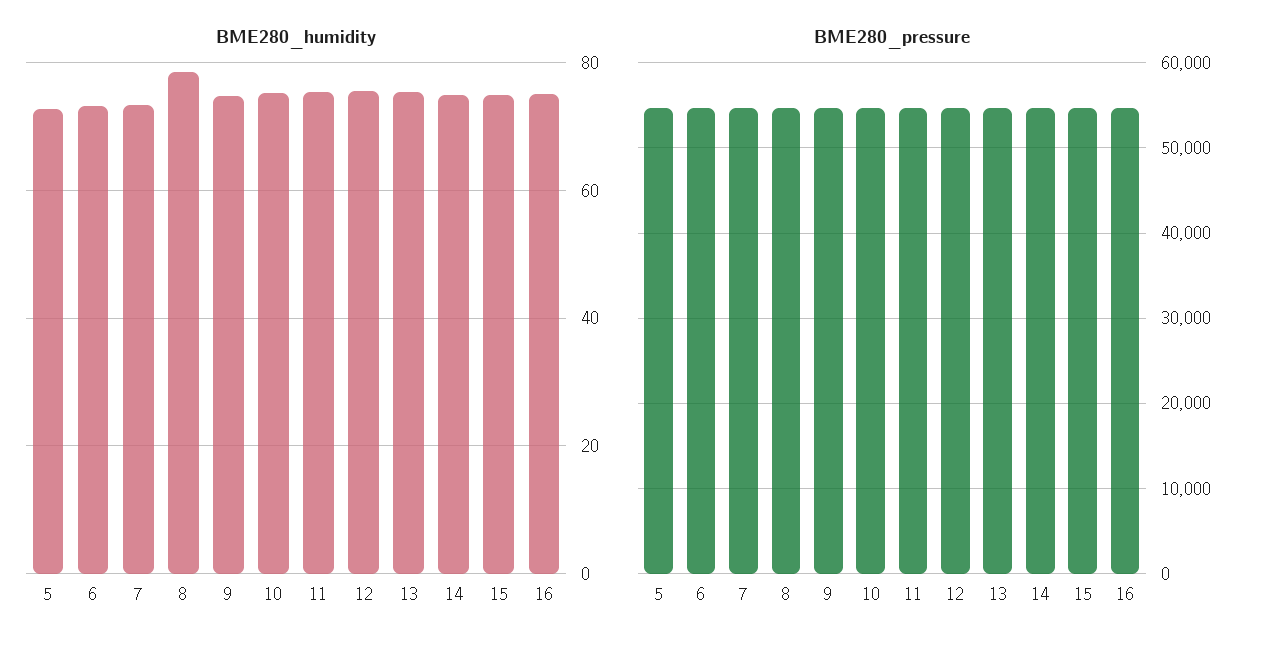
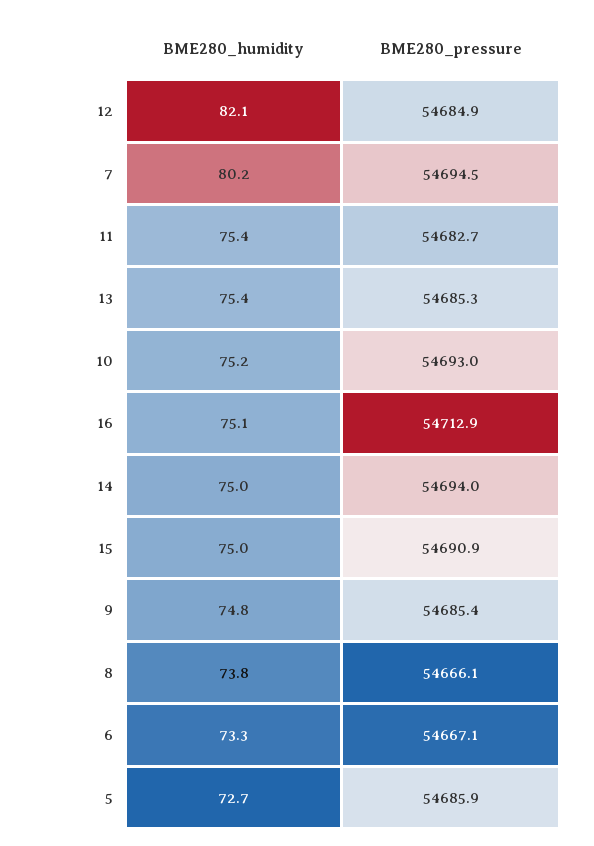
BME280_humidity, 7: 74 -> 80.2
BME280_humidity, 8: 78 -> 73.8
BME280_humidity, 12: 76 -> 82.1

